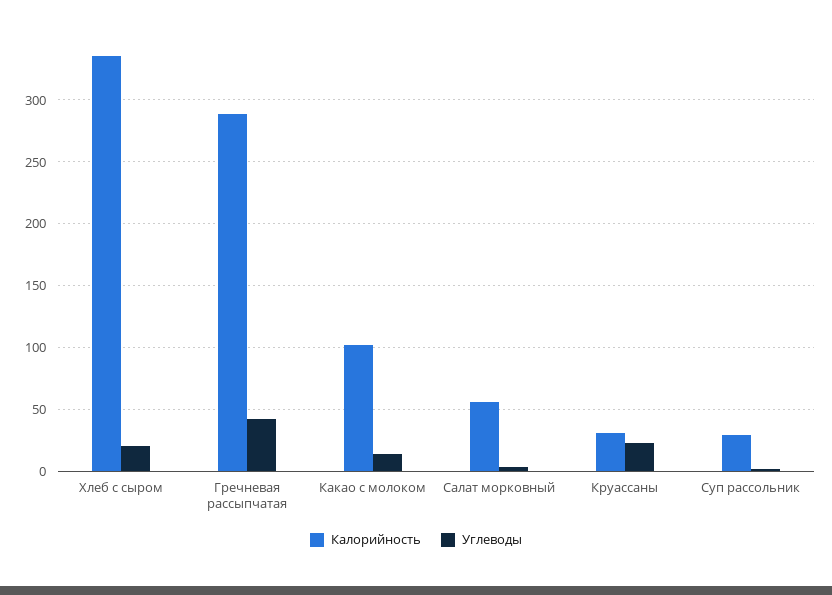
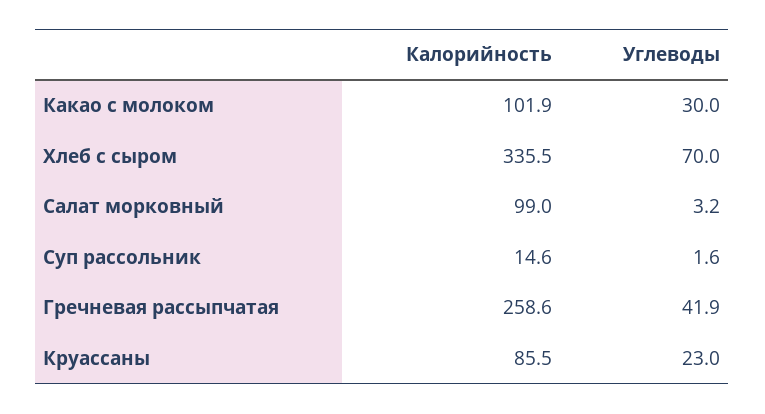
Углеводы, Хлеб с сыром: 20 -> 70
Калорийность, Гречневая рассыпчатая: 290 -> 258.6
Углеводы, Какао с молоком: 15 -> 30
Калорийность, Салат морковный: 55 -> 99
Калорийность, Круассаны: 30 -> 85.5
Калорийность, Суп рассольник: 30 -> 14.6

